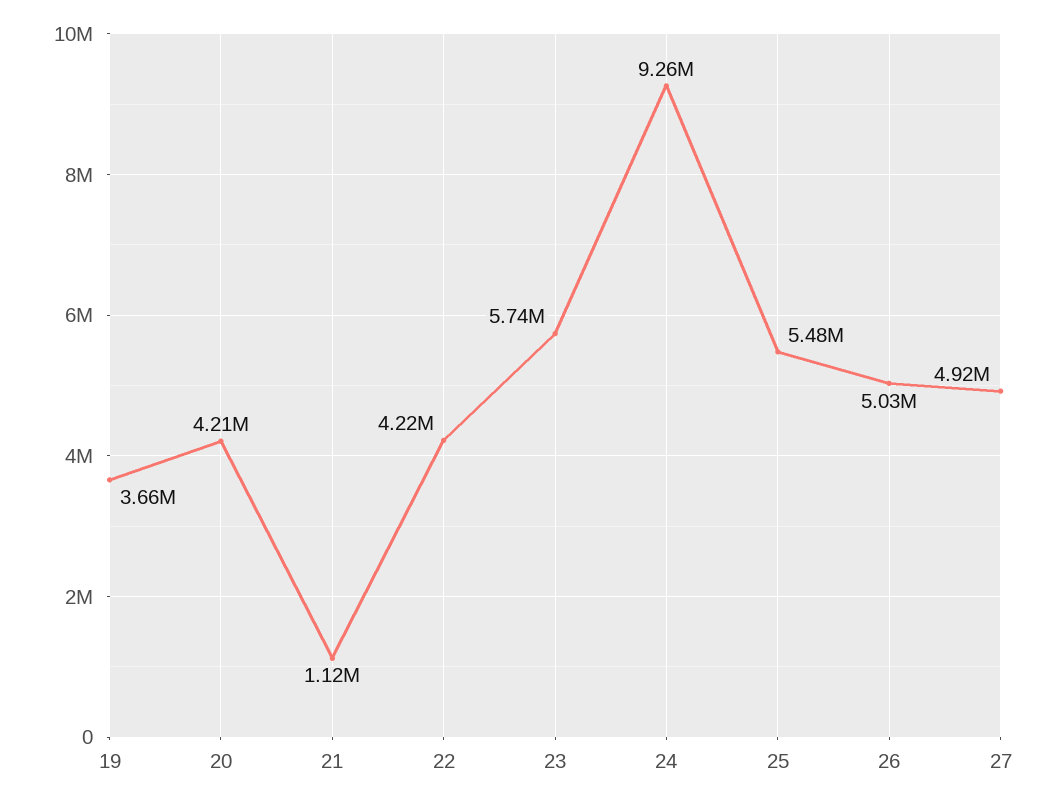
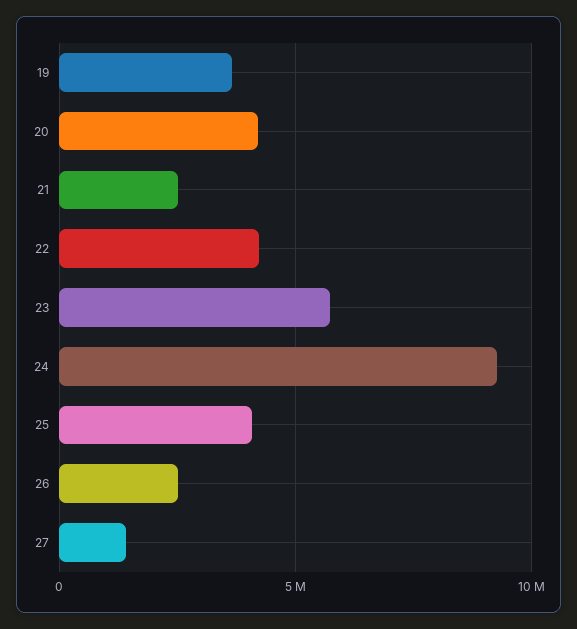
21: 1120000 -> 2500000
25: 5480000 -> 4000000
26: 5030000 -> 2500000
27: 4920000 -> 1500000

